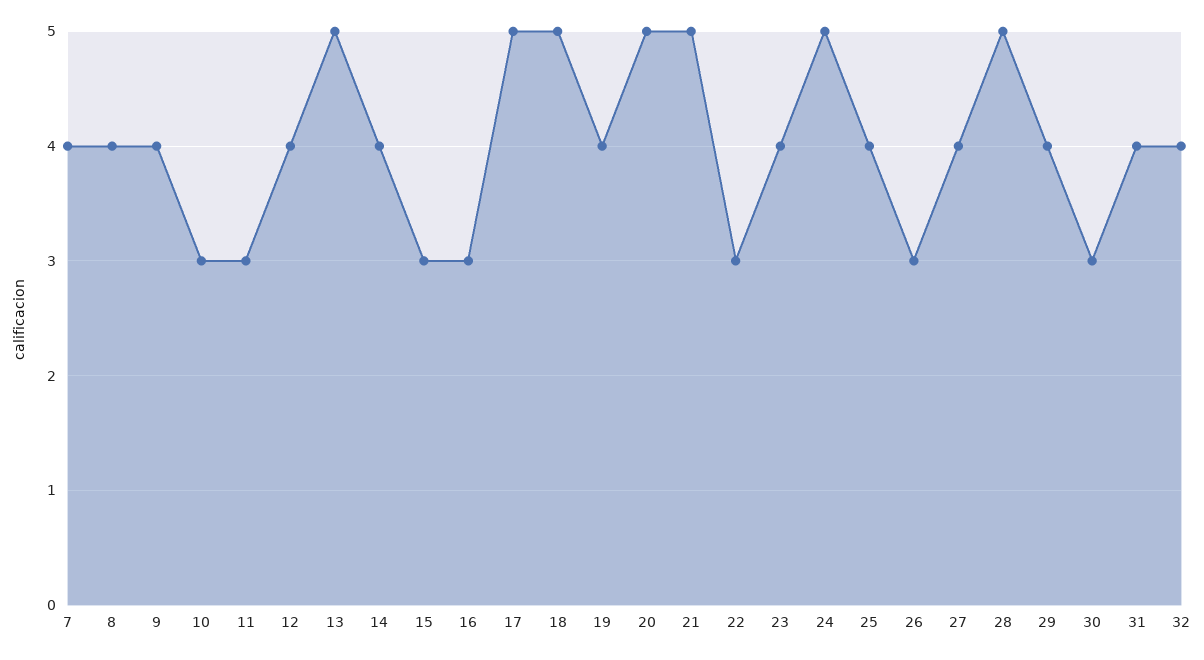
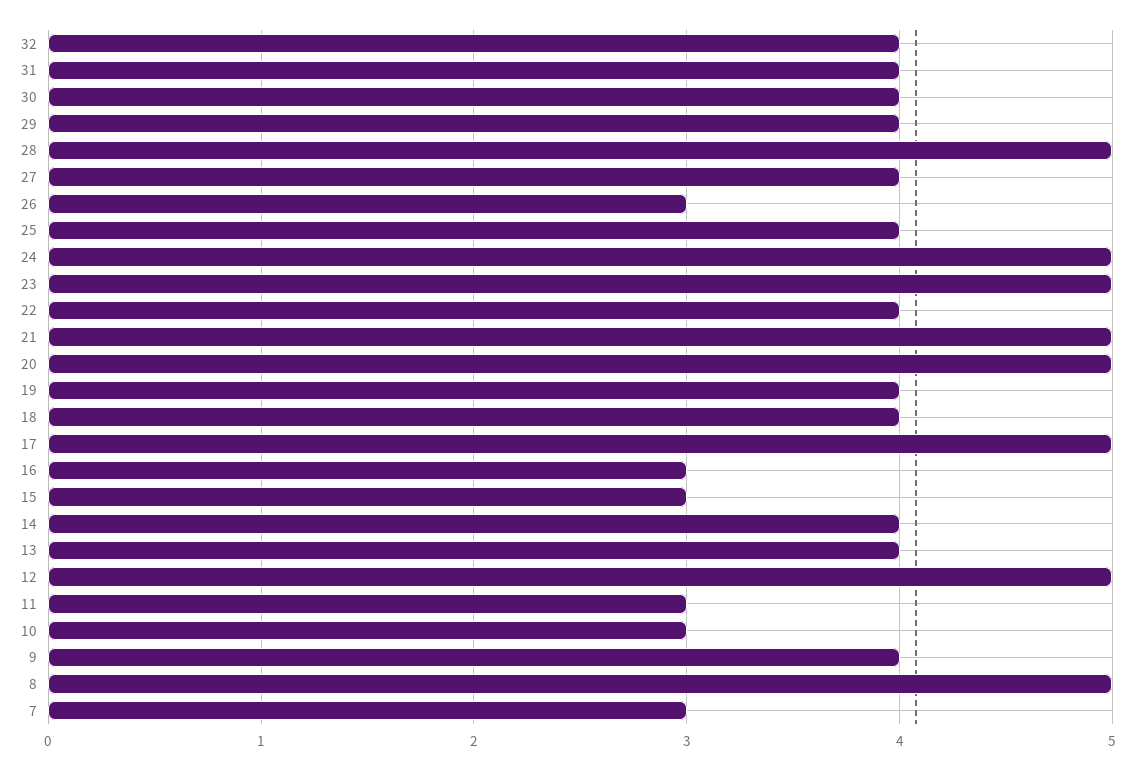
7: 4 -> 3
8: 4 -> 5
12: 4 -> 5
13: 5 -> 4
18: 5 -> 4
22: 3 -> 4
23: 4 -> 5
30: 3 -> 4

